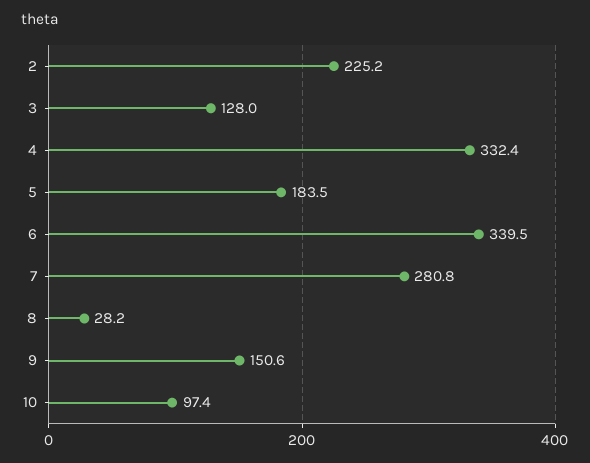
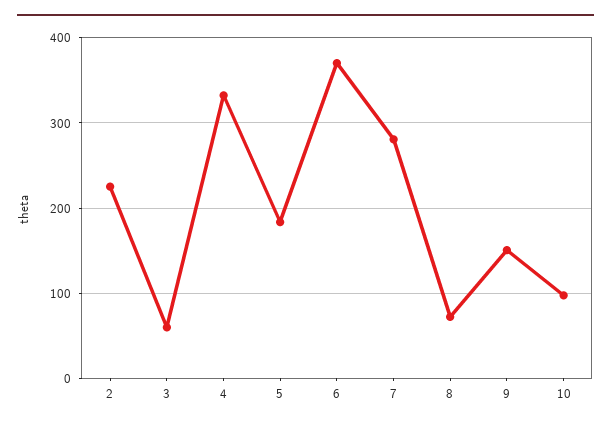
3: 128 -> 60
6: 339.5 -> 370
8: 28.2 -> 70

